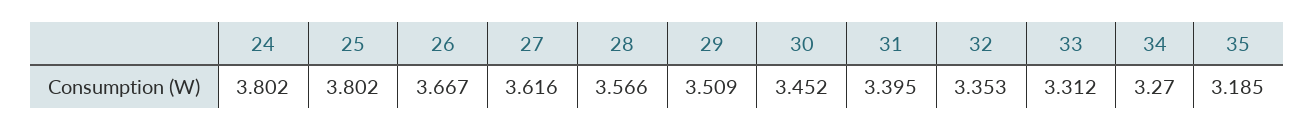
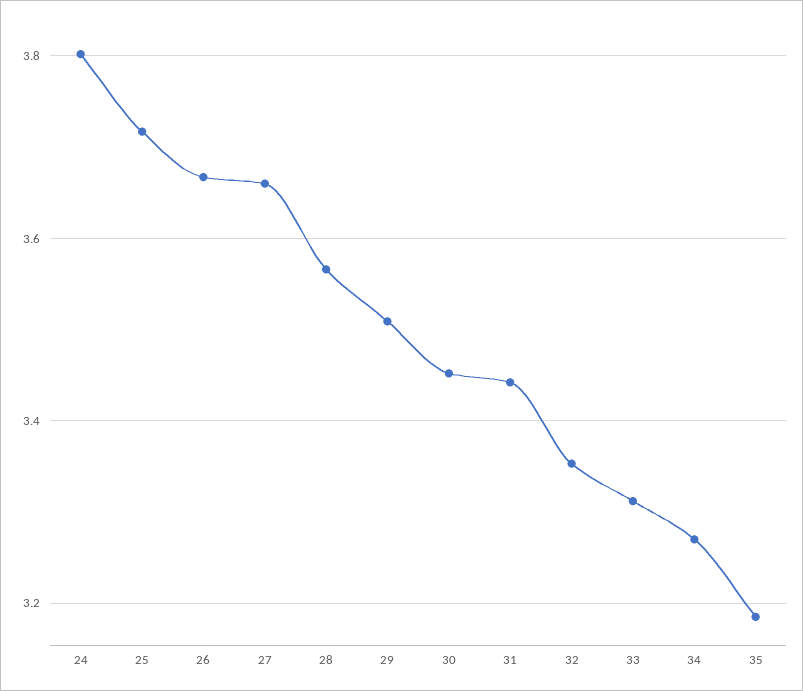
25: 3.802 -> 3.72
27: 3.616 -> 3.66
31: 3.395 -> 3.44

